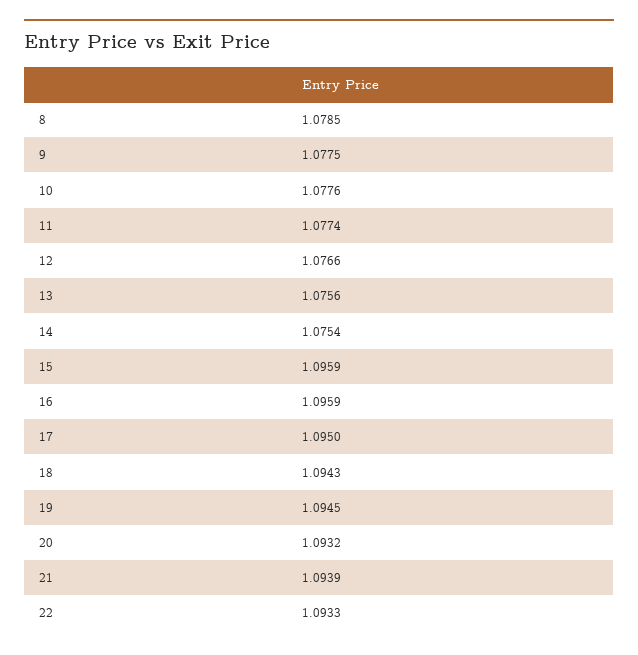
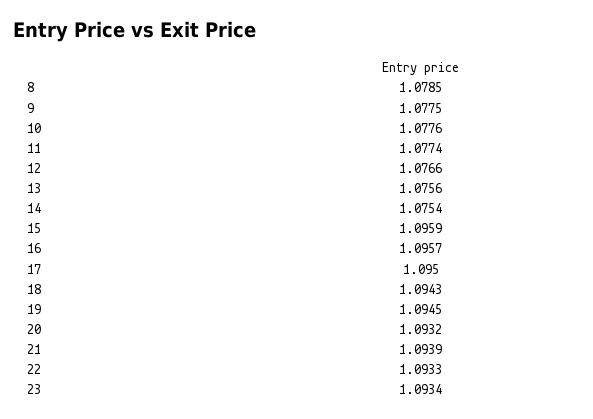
16: 1.0959 -> 1.0957
23: none -> 1.0934

